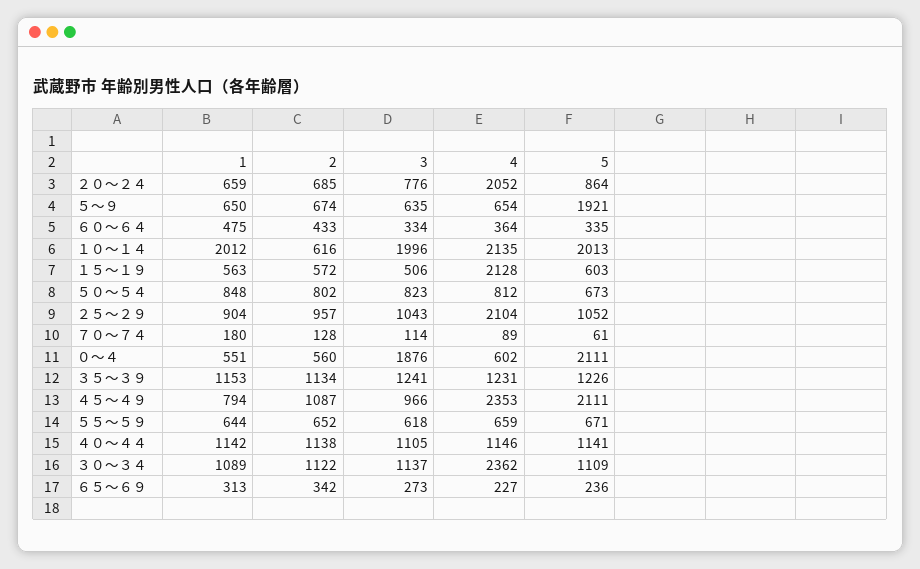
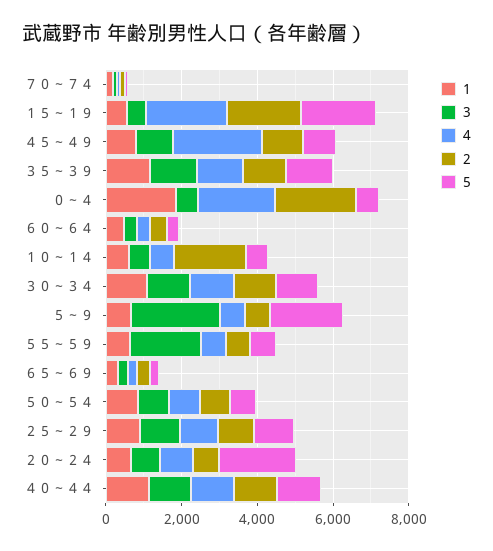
4, ２０～２４: 2052 -> 1000
5, ２０～２４: 864 -> 2000
3, ５～９: 635 -> 2500
1, １０～１４: 2012 -> 500
2, １０～１４: 616 -> 2000
3, １０～１４: 1996 -> 500
4, １０～１４: 2135 -> 500
5, １０～１４: 2013 -> 500
2, １５～１９: 572 -> 2000
5, １５～１９: 603 -> 2000
4, ２５～２９: 2104 -> 1000
1, ０～４: 551 -> 2000
2, ０～４: 560 -> 2000
3, ０～４: 1876 -> 500
4, ０～４: 602 -> 2000
5, ０～４: 2111 -> 500
5, ４５～４９: 2111 -> 1000
3, ５５～５９: 618 -> 2000
4, ３０～３４: 2362 -> 1000

